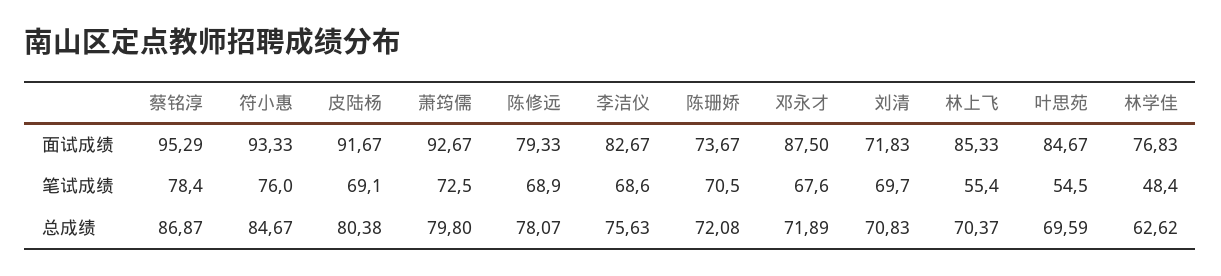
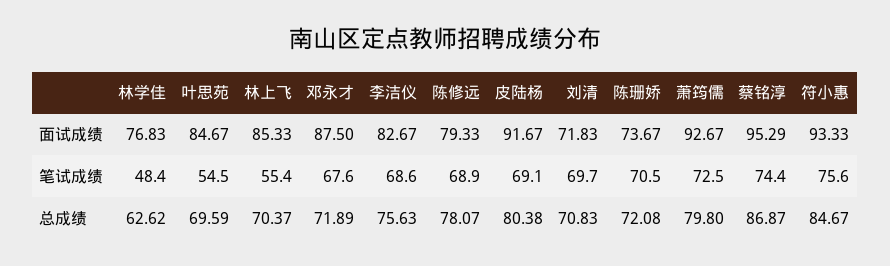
蔡铭淳, 笔试成绩: 78.4 -> 74.4
符小惠, 笔试成绩: 76 -> 75.6

